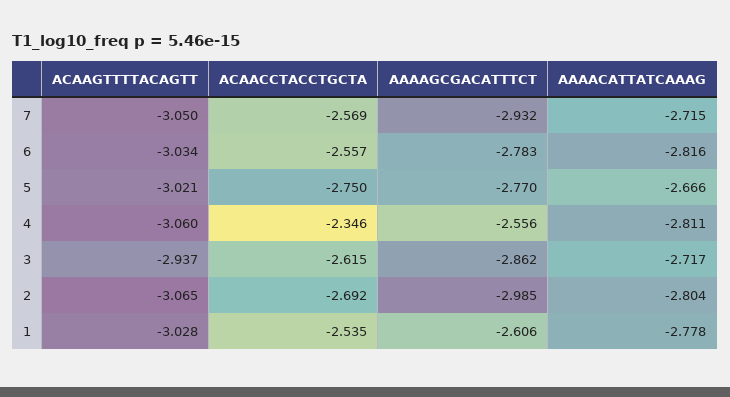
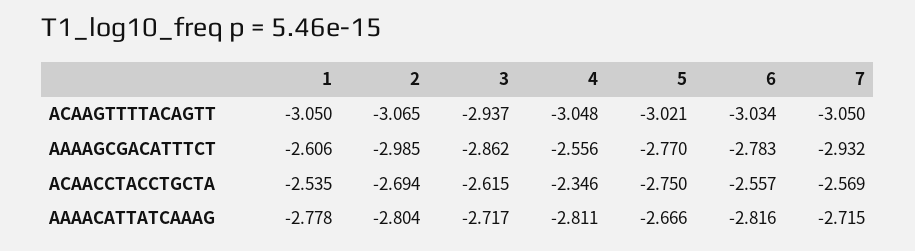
ACAAGTTTTACAGTT, 4: -3.06 -> -3.048
ACAACCTACCTGCTA, 2: -2.692 -> -2.694
ACAAGTTTTACAGTT, 1: -3.028 -> -3.05

